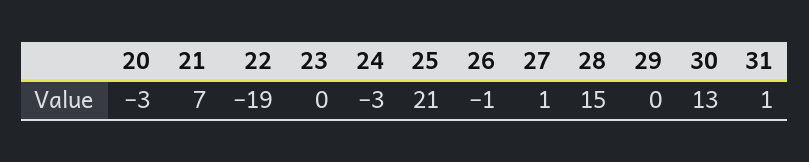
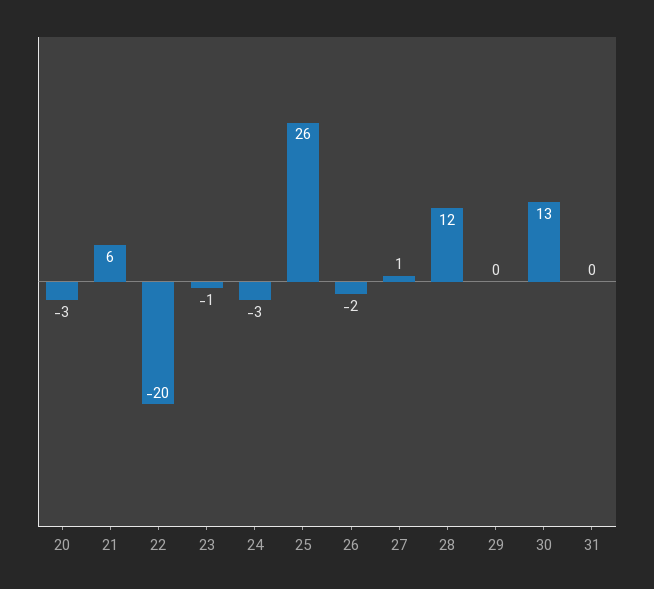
21: 7 -> 6
22: -19 -> -20
23: 0 -> -1
25: 21 -> 26
26: -1 -> -2
28: 15 -> 12
31: 1 -> 0

